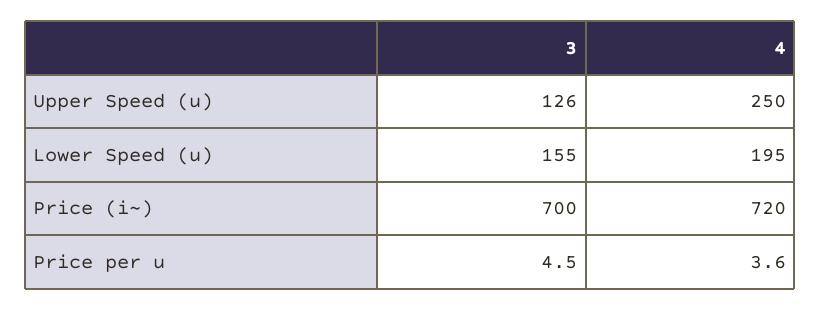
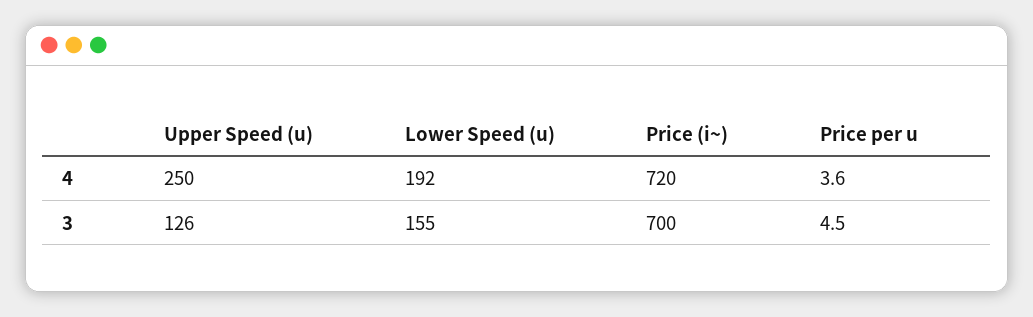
4, Lower Speed (u): 195 -> 192

